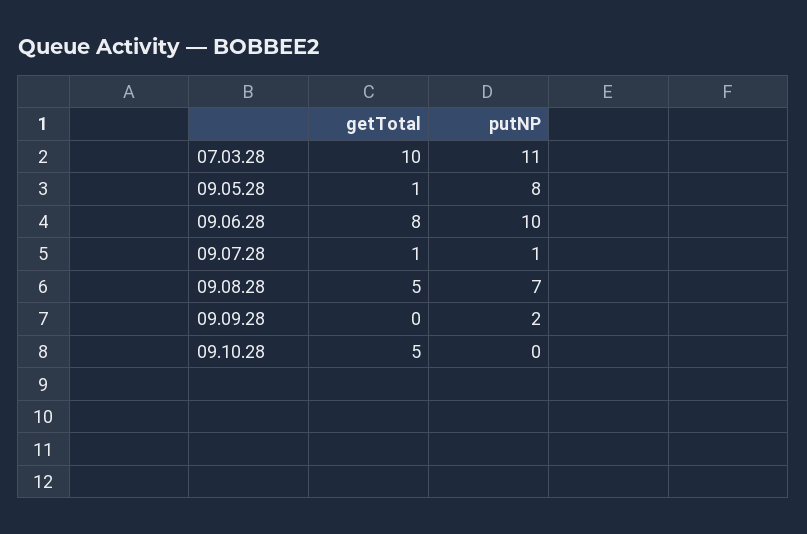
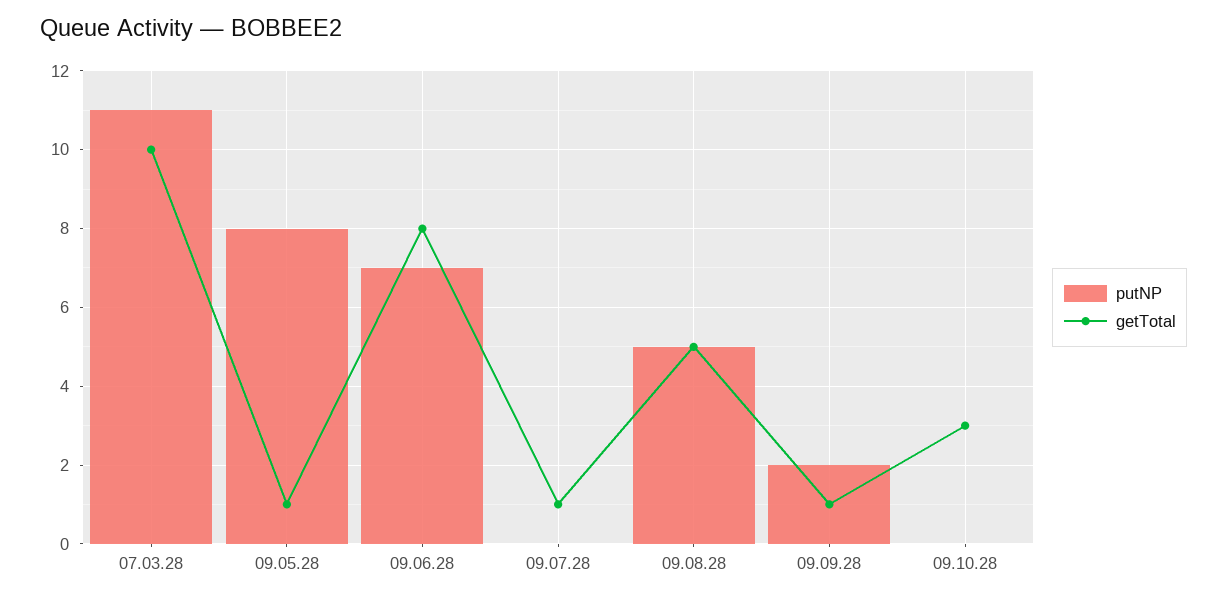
putNP, 09.06.28: 10 -> 7
putNP, 09.07.28: 1 -> 0
putNP, 09.08.28: 7 -> 5
getTotal, 09.09.28: 0 -> 1
getTotal, 09.10.28: 5 -> 3

